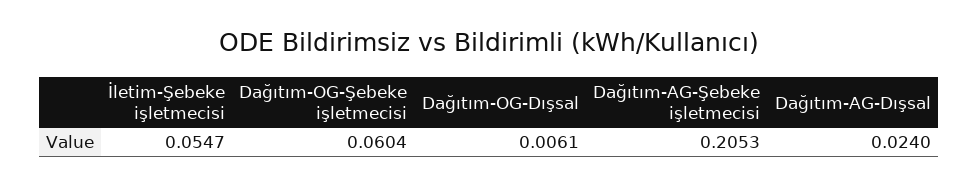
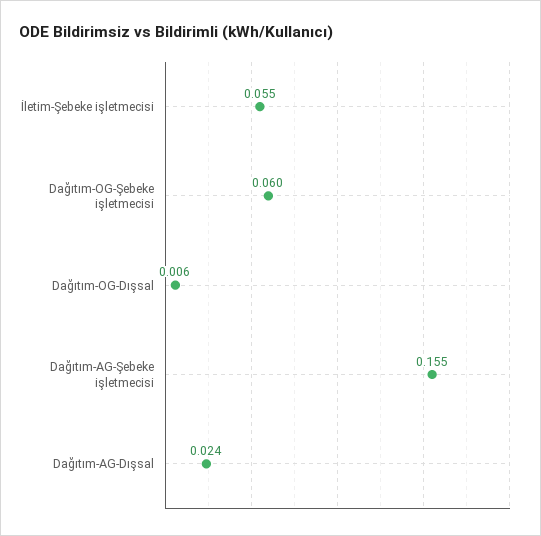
Dağıtım-AG-Şebeke işletmecisi: 0.2053 -> 0.155

